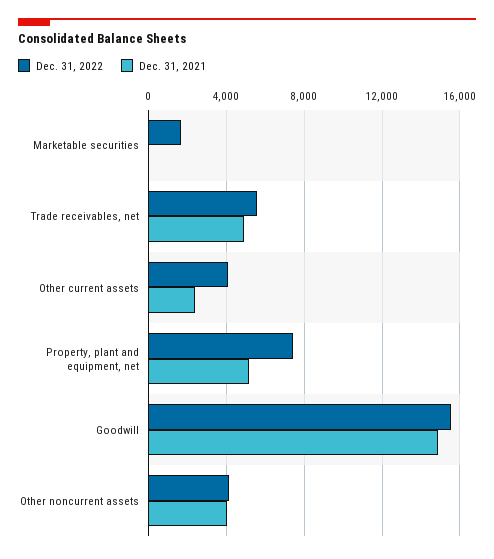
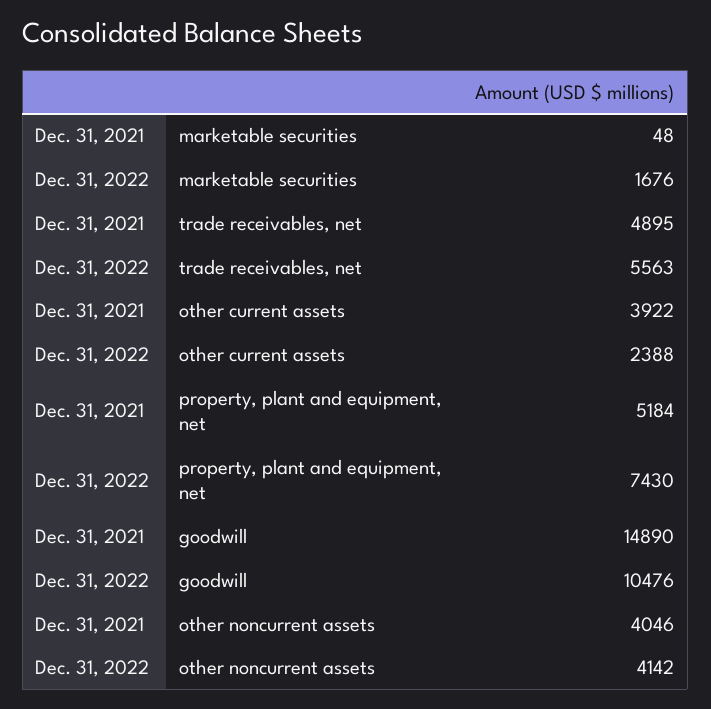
Dec. 31, 2022, Other current assets: 4000 -> 2388
Dec. 31, 2021, Other current assets: 2500 -> 3922
Dec. 31, 2022, Goodwill: 15500 -> 10476

